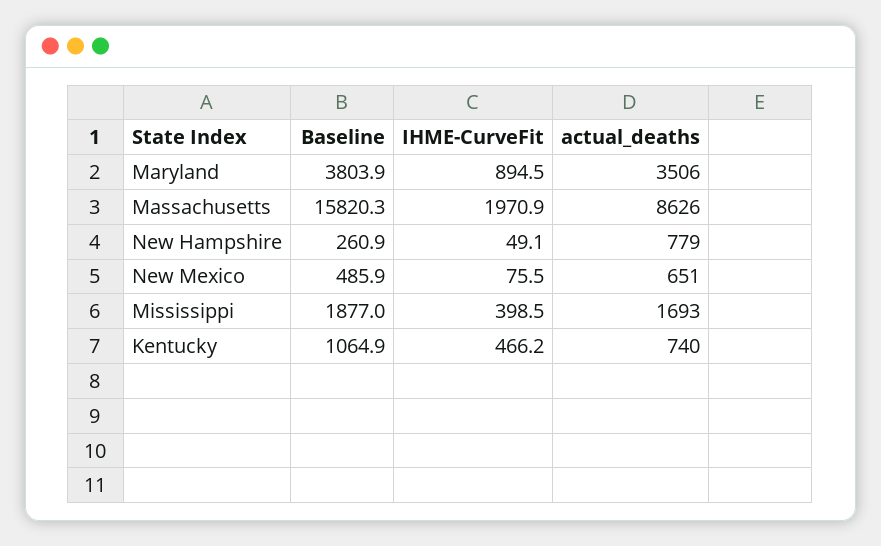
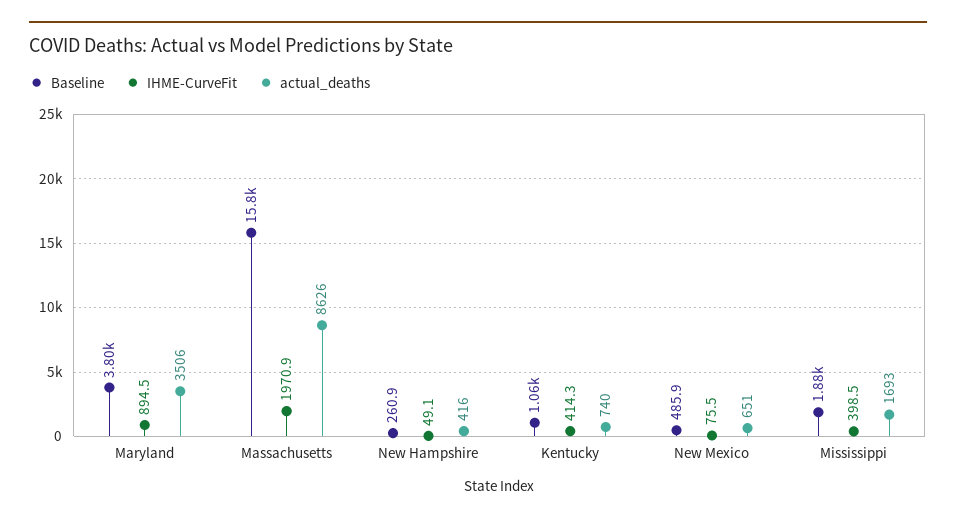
actual_deaths, New Hampshire: 779 -> 416
IHME-CurveFit, Kentucky: 466.2 -> 414.3

